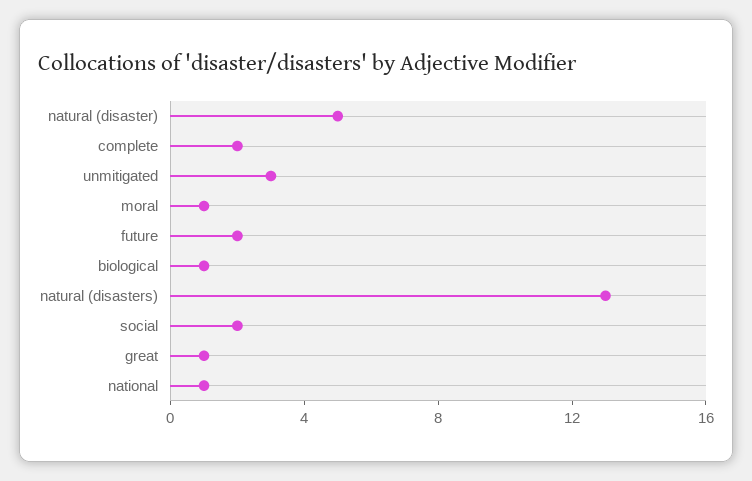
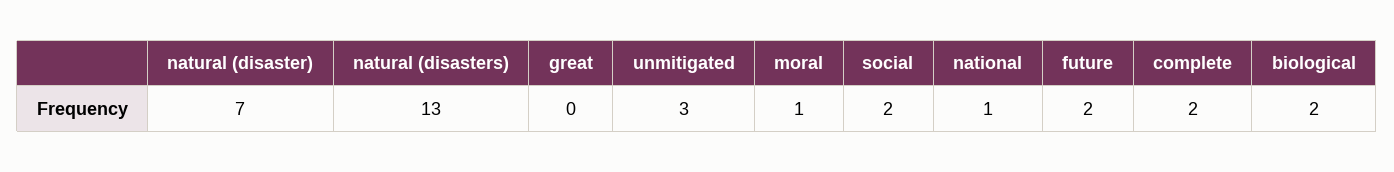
natural (disaster): 5 -> 7
biological: 1 -> 2
great: 1 -> 0

